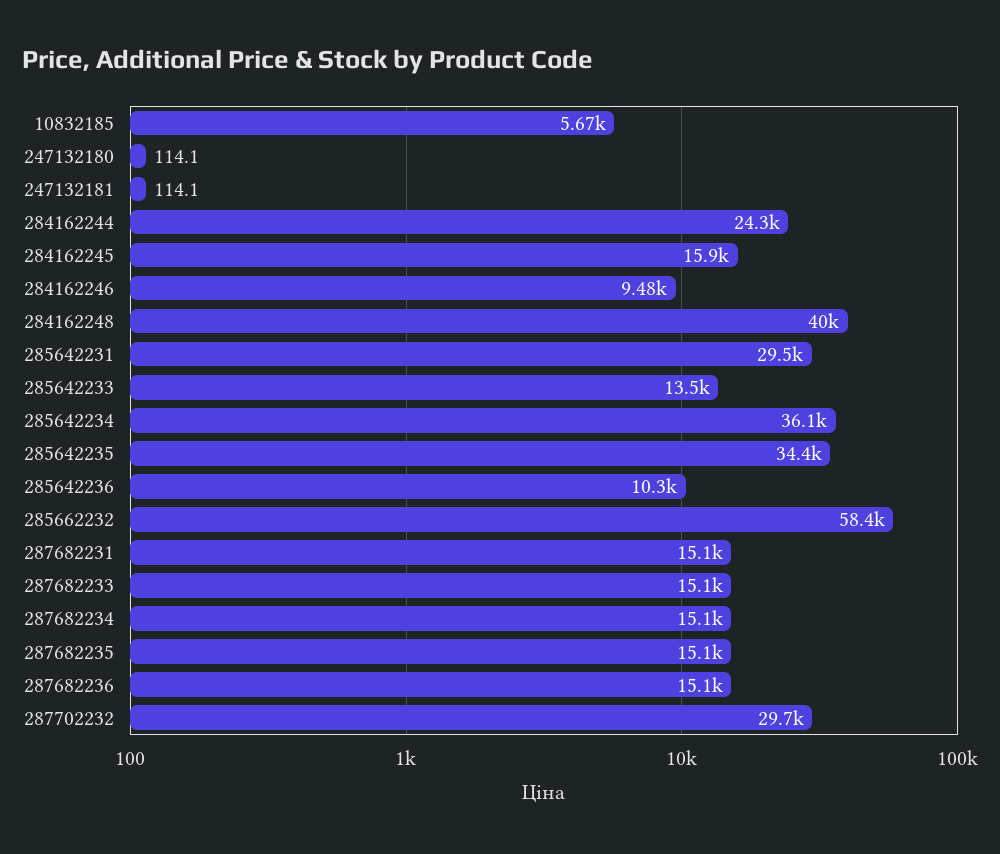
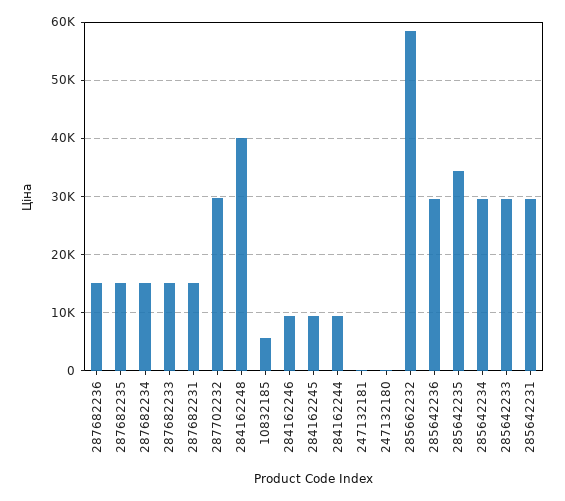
284162244: 24300 -> 10000
284162245: 15900 -> 10000
285642233: 13500 -> 30000
285642234: 36100 -> 30000
285642236: 10300 -> 30000

